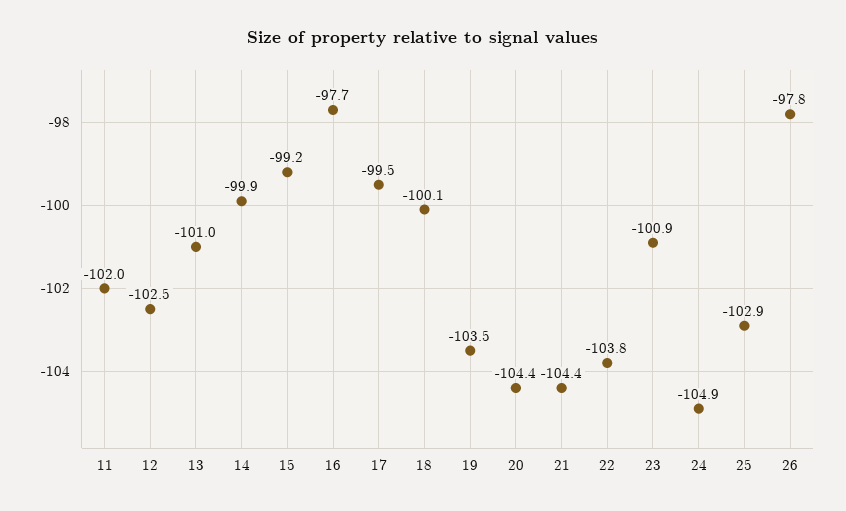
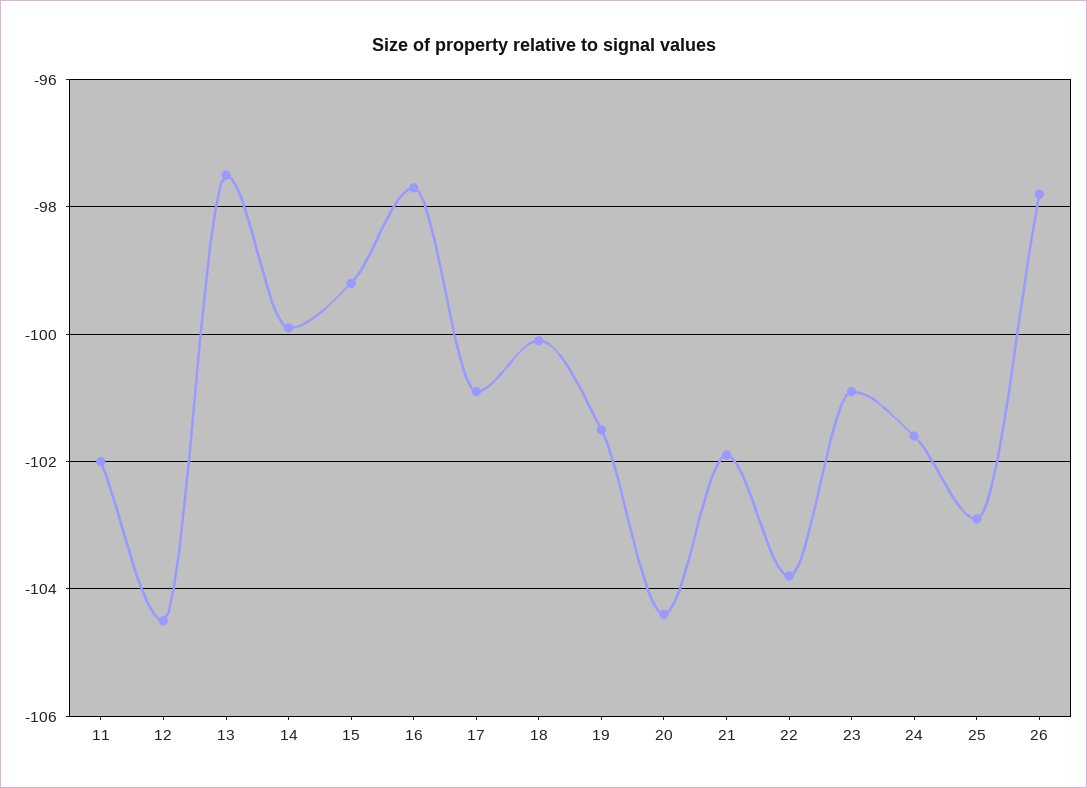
12: -102.5 -> -104.5
13: -101 -> -97.5
17: -99.5 -> -101
19: -103.5 -> -101.5
21: -104.4 -> -102
24: -104.9 -> -101.5

